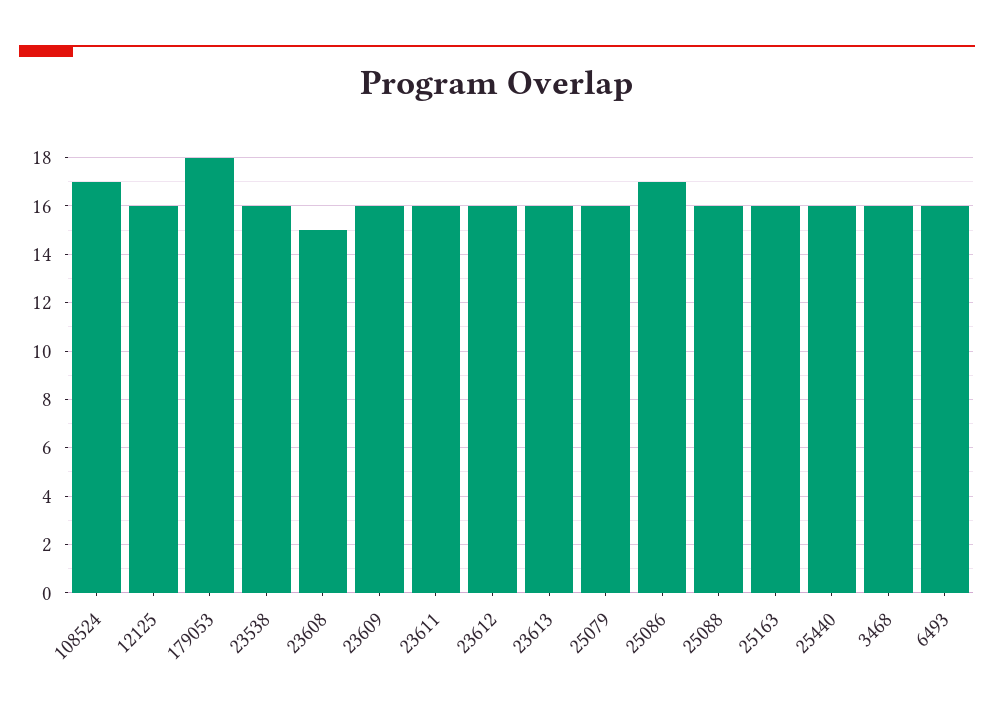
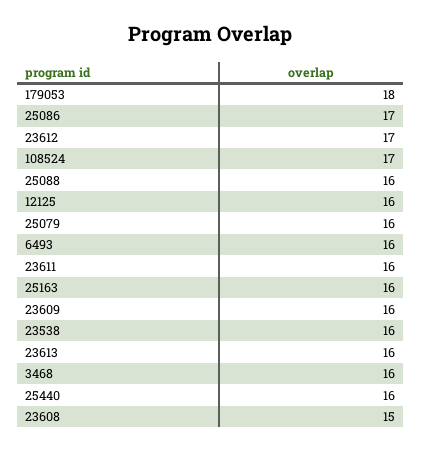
23612: 16 -> 17

